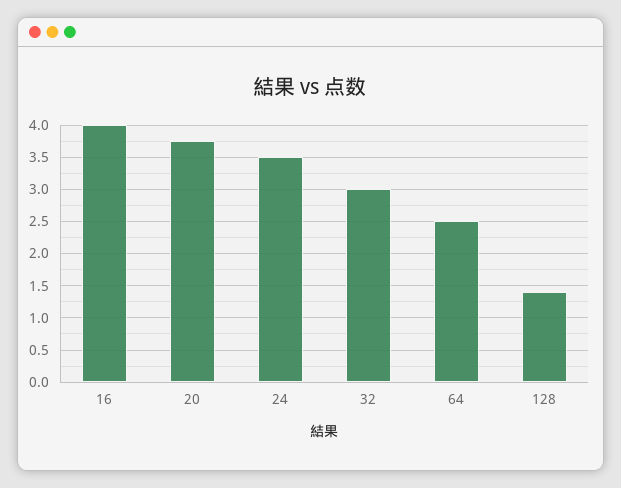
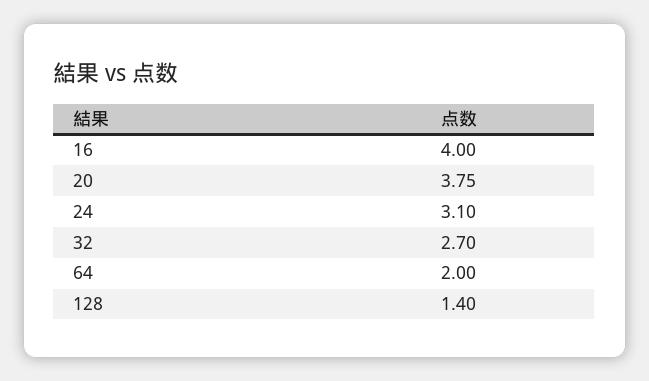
24: 3.5 -> 3.1
32: 3 -> 2.7
64: 2.5 -> 2

